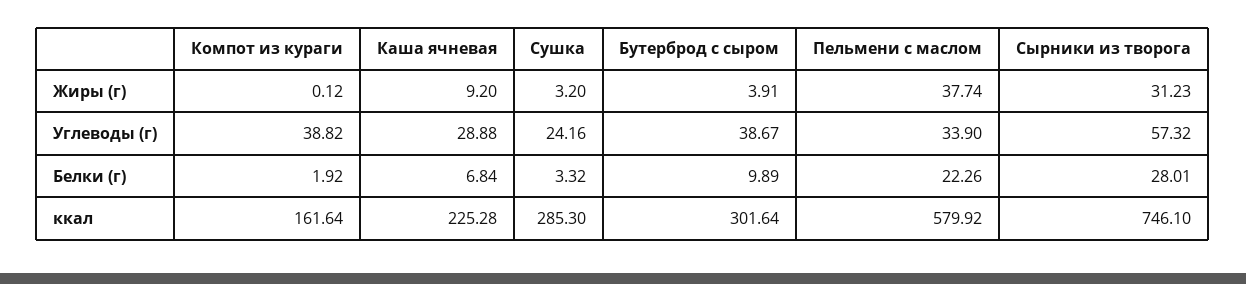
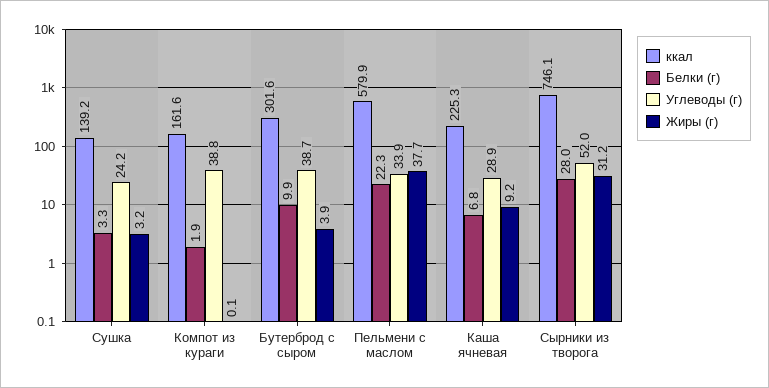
Углеводы (г), Сырники из творога: 57.32 -> 52
ккал, Сушка: 285.3 -> 139.2

